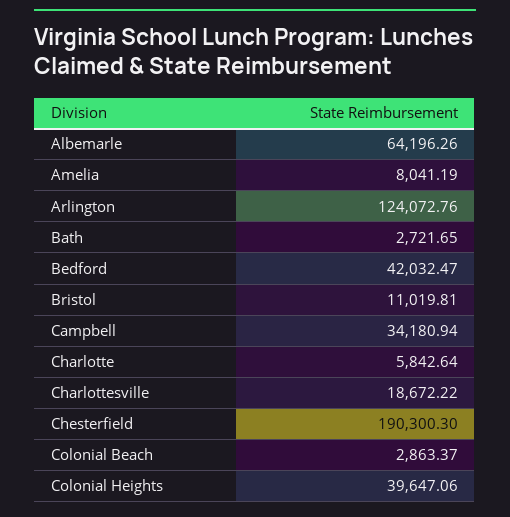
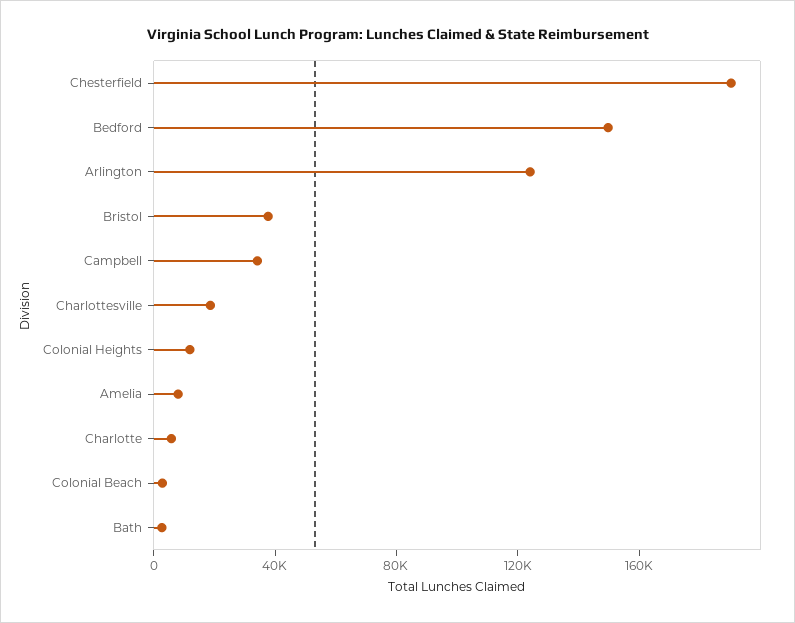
Albemarle: 64196.26 -> none
Bedford: 42032.47 -> 150000
Bristol: 11019.81 -> 40000
Colonial Heights: 39647.06 -> 10000

